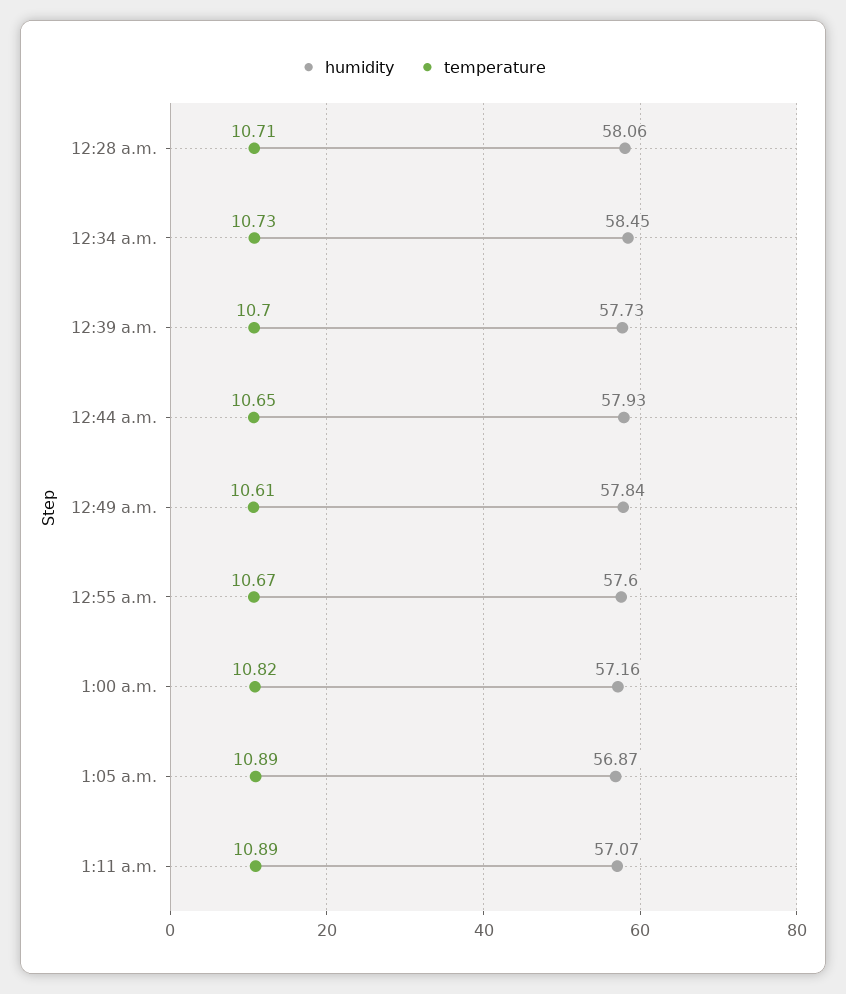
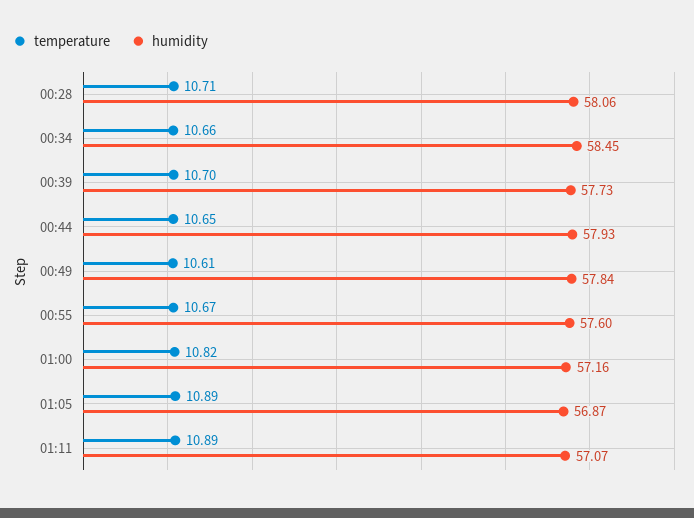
temperature, 12:34 a.m.: 10.73 -> 10.66

